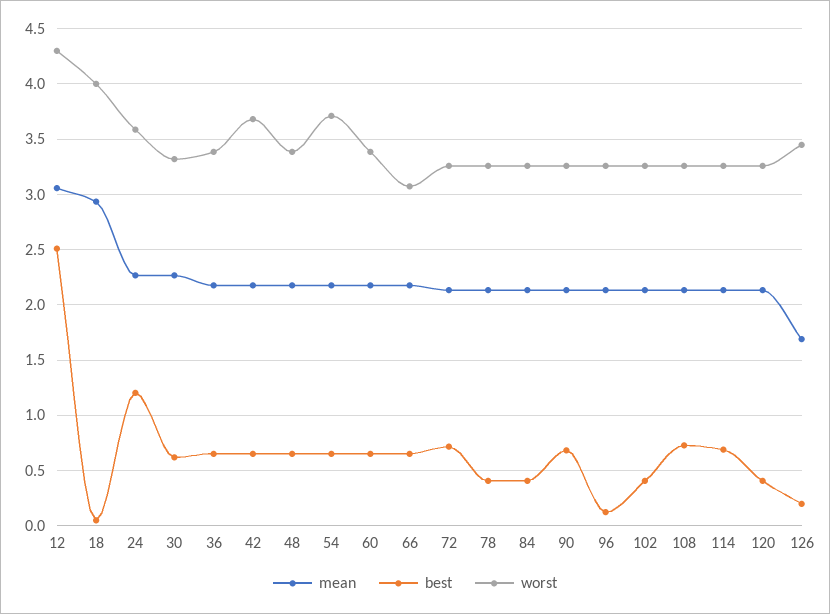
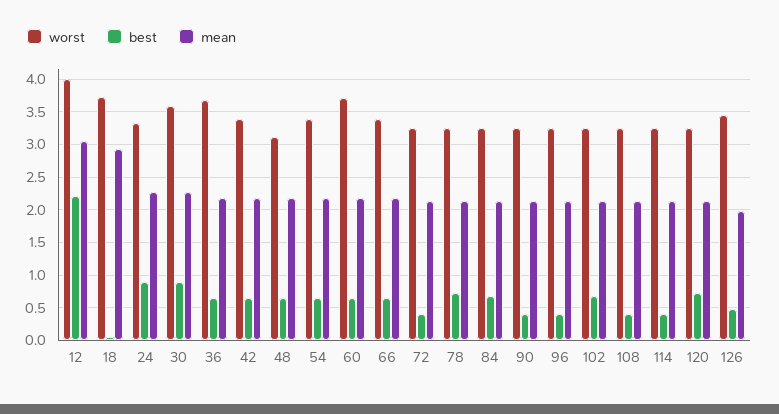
best, 12: 2.5 -> 2.2
worst, 12: 4.3 -> 4
worst, 18: 4 -> 3.7
best, 24: 1.2 -> 0.9
worst, 24: 3.6 -> 3.3
best, 30: 0.6 -> 0.9
worst, 30: 3.3 -> 3.6
worst, 36: 3.4 -> 3.7
worst, 42: 3.7 -> 3.4
worst, 48: 3.4 -> 3.1
worst, 54: 3.7 -> 3.4
worst, 60: 3.4 -> 3.7
worst, 66: 3.1 -> 3.4
best, 72: 0.7 -> 0.4
best, 78: 0.4 -> 0.7
best, 84: 0.4 -> 0.7
best, 90: 0.7 -> 0.4
best, 96: 0.1 -> 0.4
best, 102: 0.4 -> 0.7
best, 108: 0.7 -> 0.4
best, 114: 0.7 -> 0.4
best, 120: 0.4 -> 0.7
mean, 126: 1.7 -> 2
best, 126: 0.2 -> 0.5

